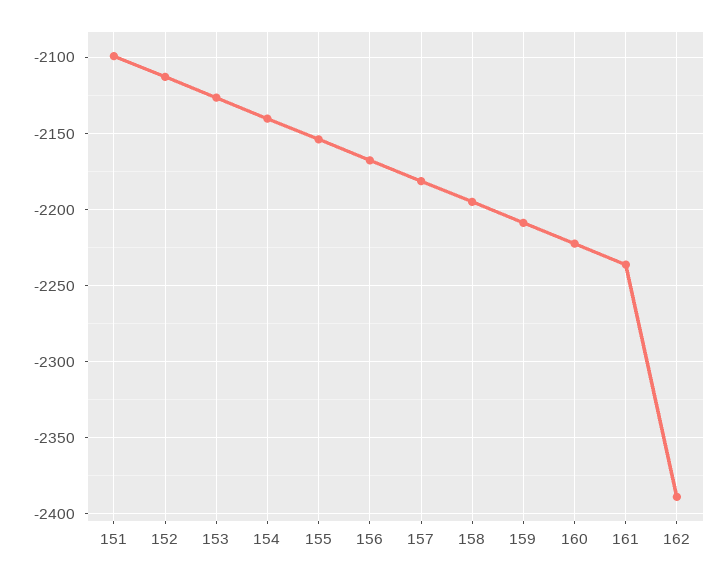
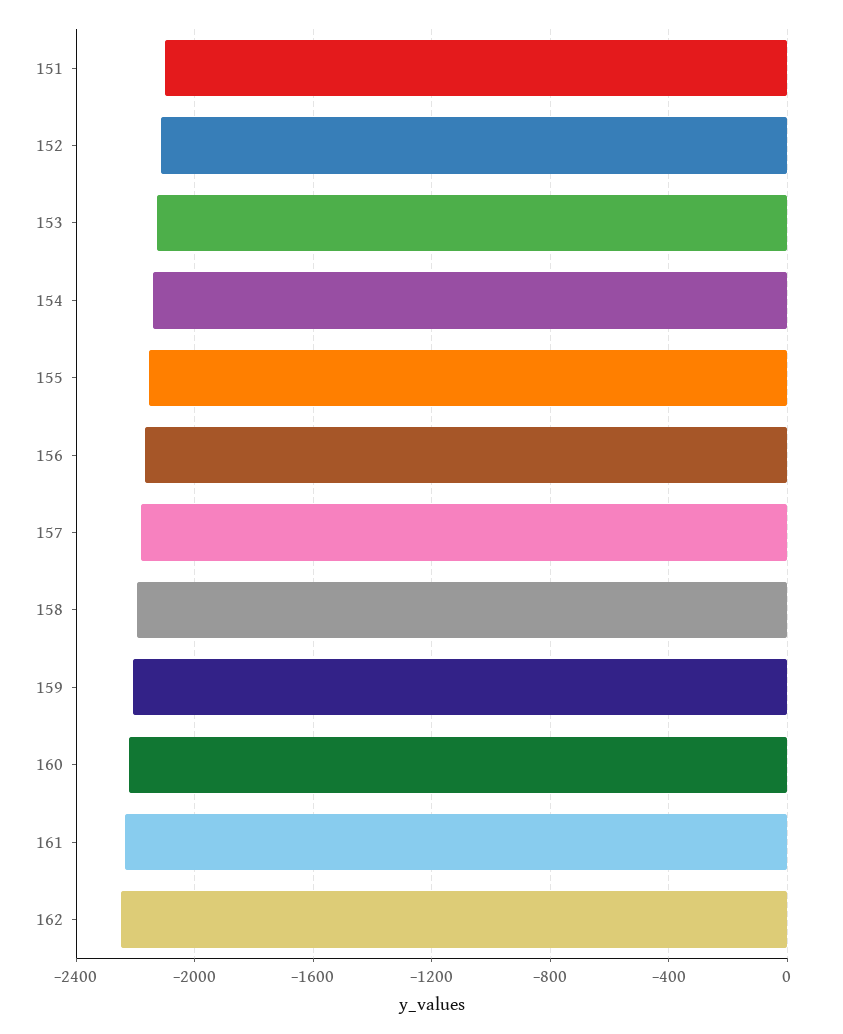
162: -2390 -> -2250

